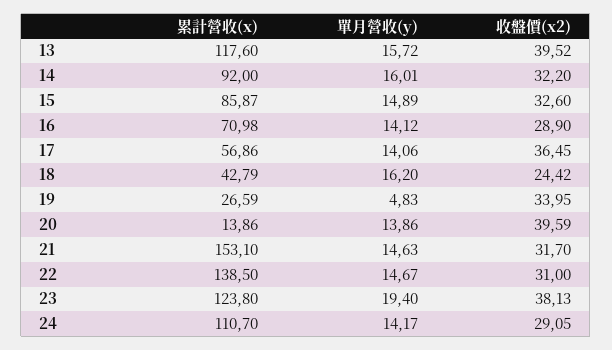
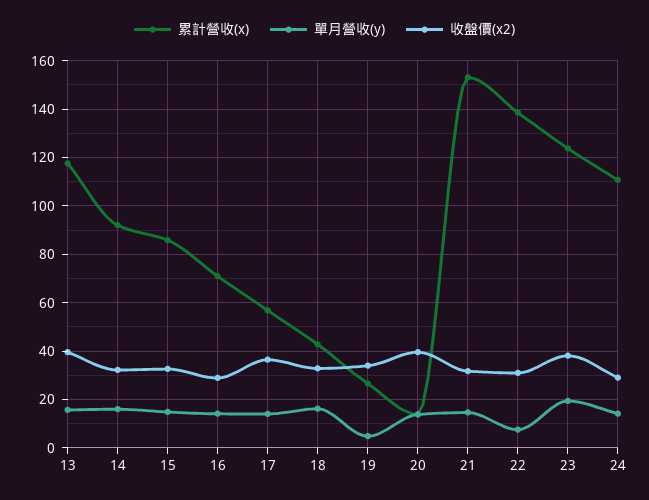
收盤價(x2), 18: 24.42 -> 32.5
單月營收(y), 22: 14.67 -> 7.5

